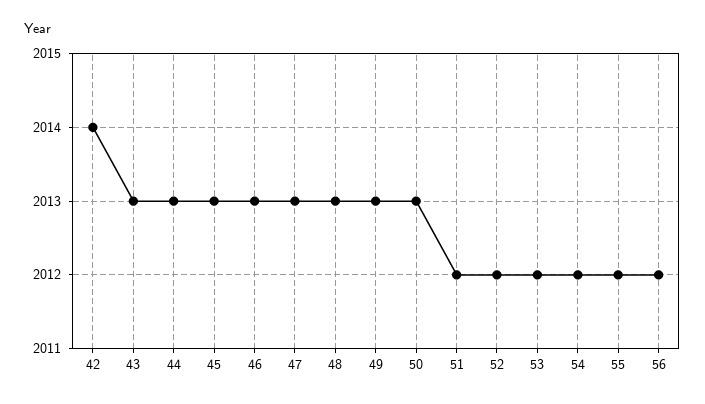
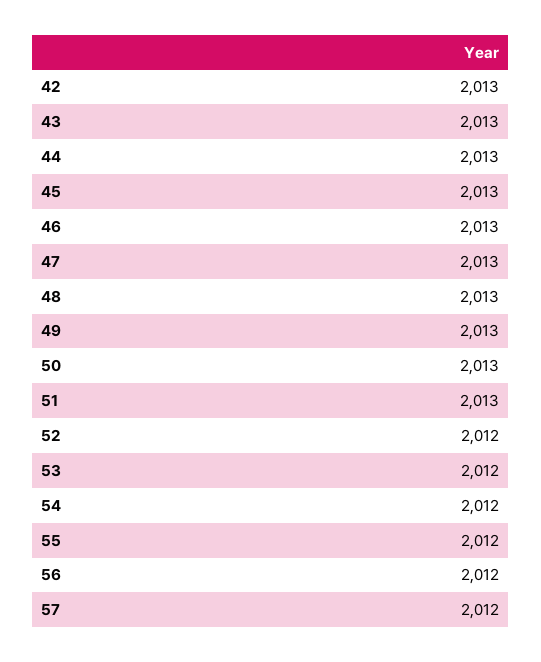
42: 2014 -> 2013
51: 2012 -> 2013
57: none -> 2012

